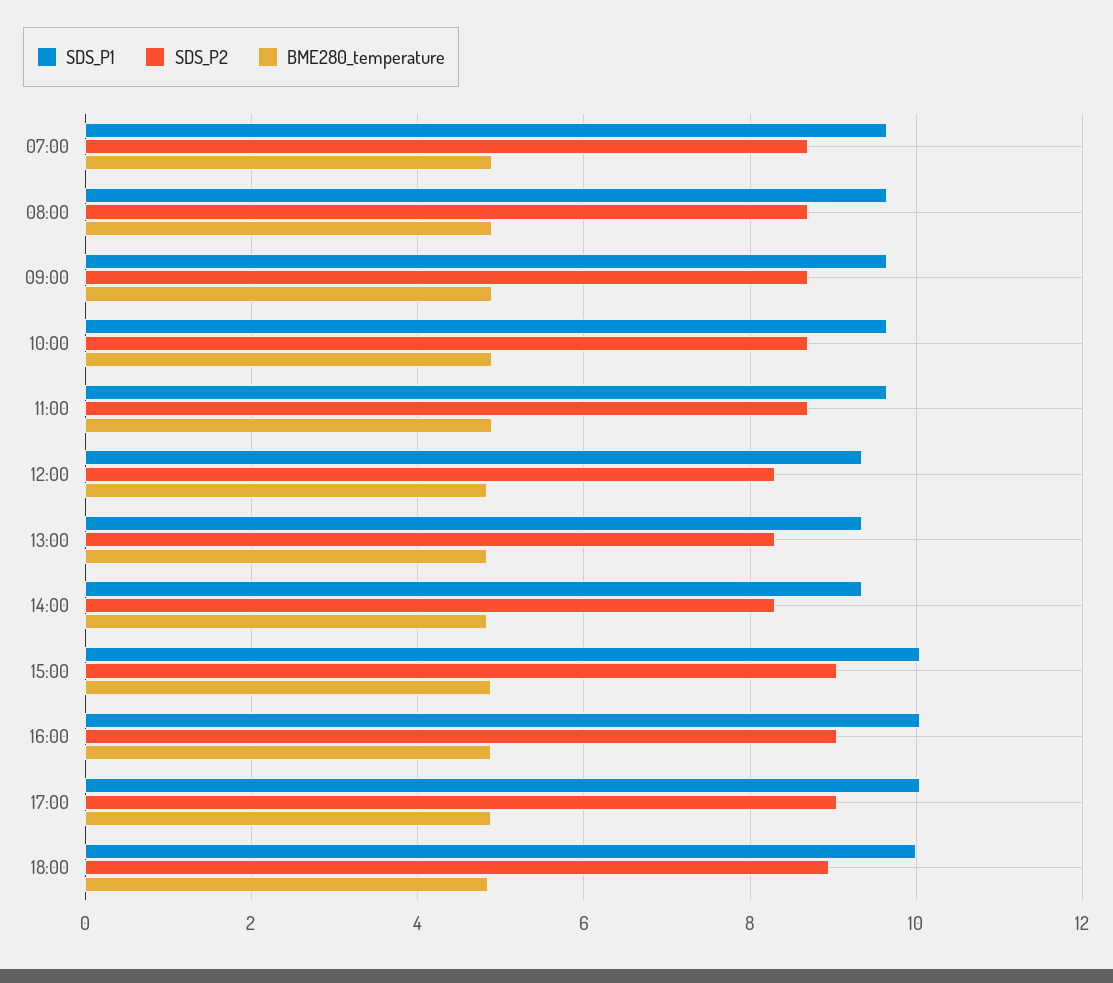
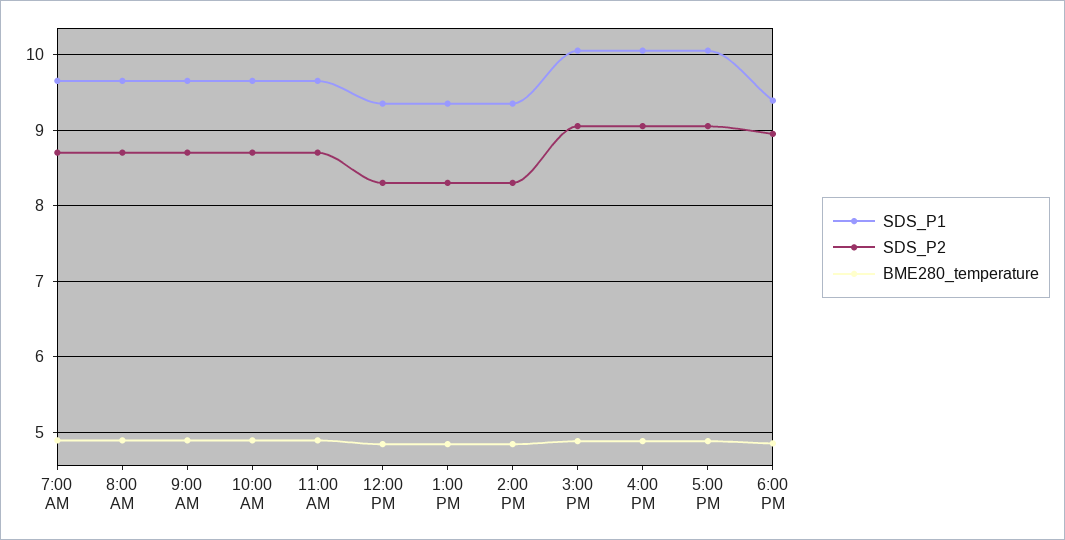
SDS_P1, 18:00: 10 -> 9.4

